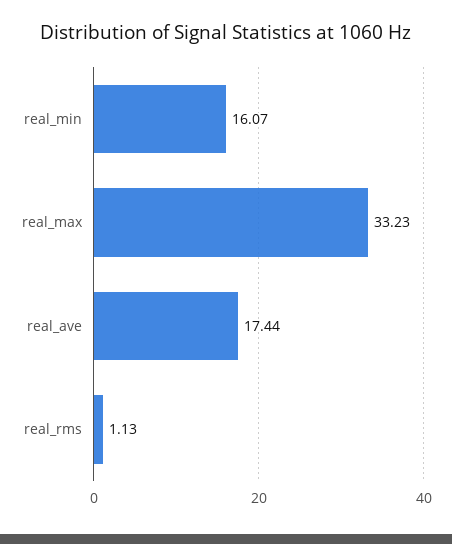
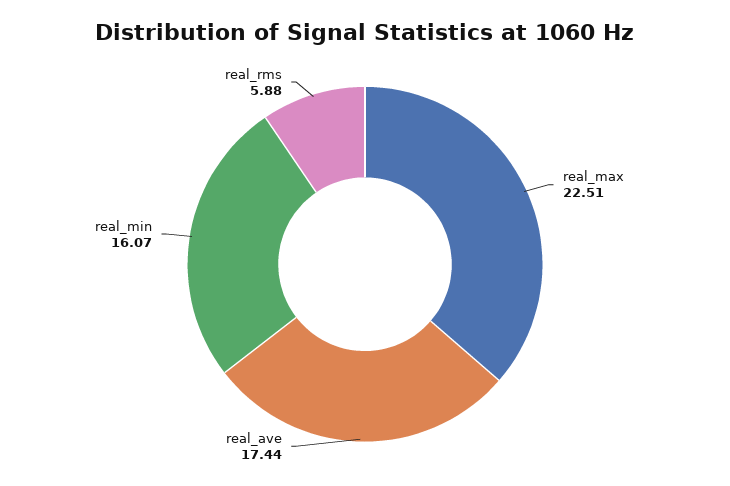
real_max: 33.23 -> 22.51
real_rms: 1.13 -> 5.88

